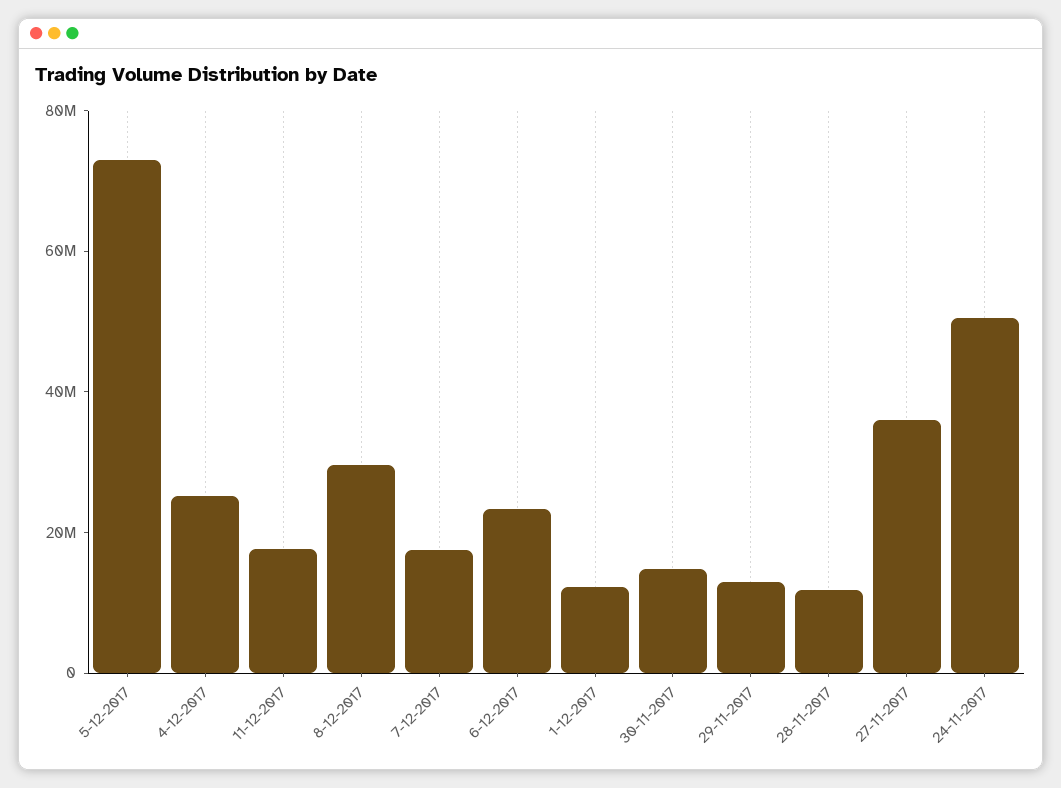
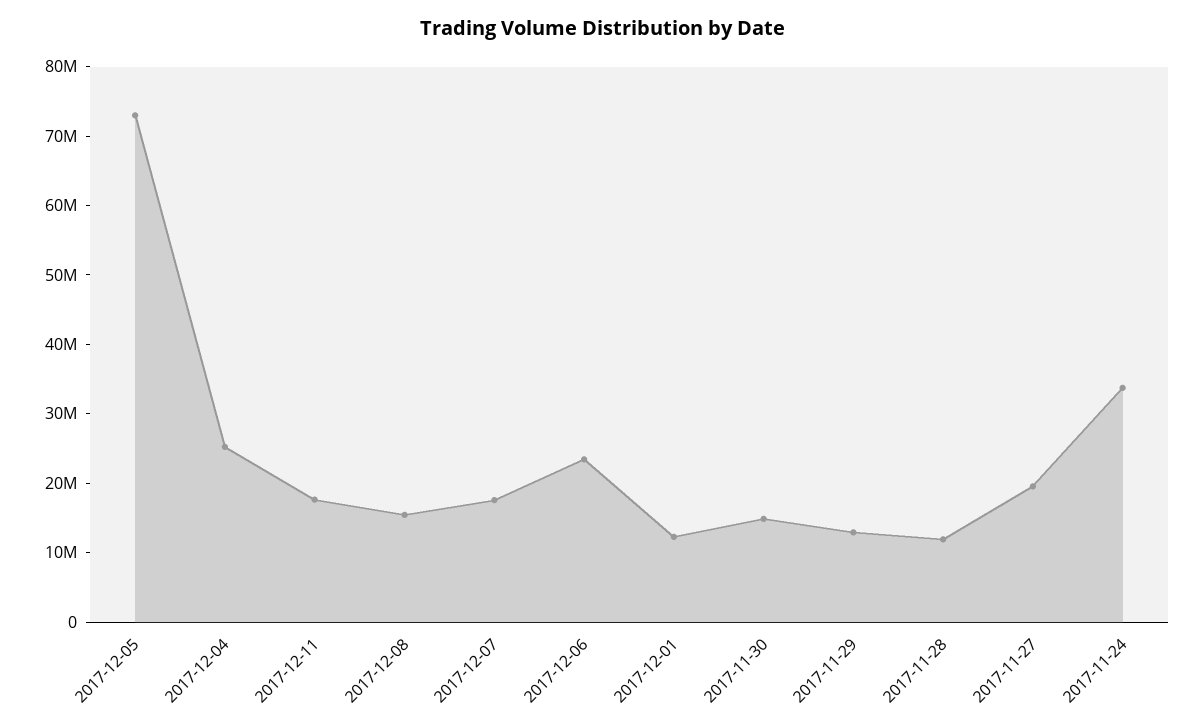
8-12-2017: 30000000 -> 16000000
27-11-2017: 35000000 -> 20000000
24-11-2017: 50000000 -> 34000000

